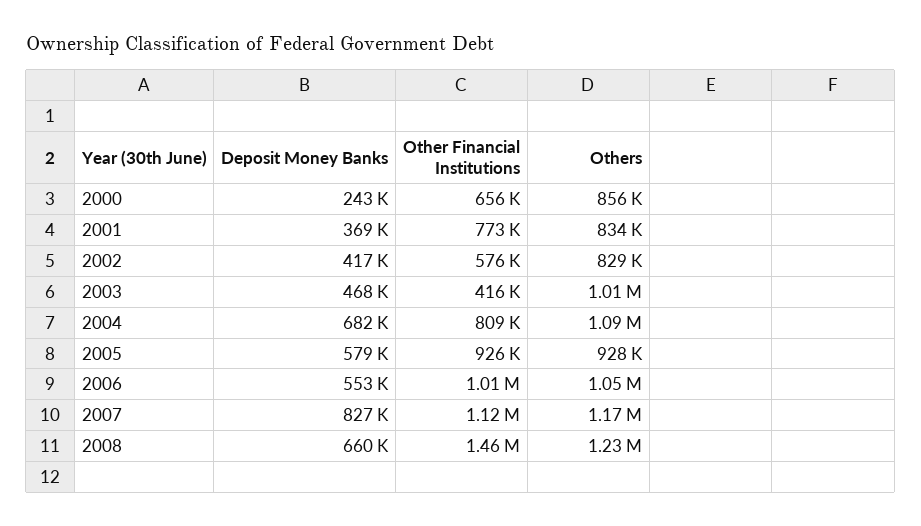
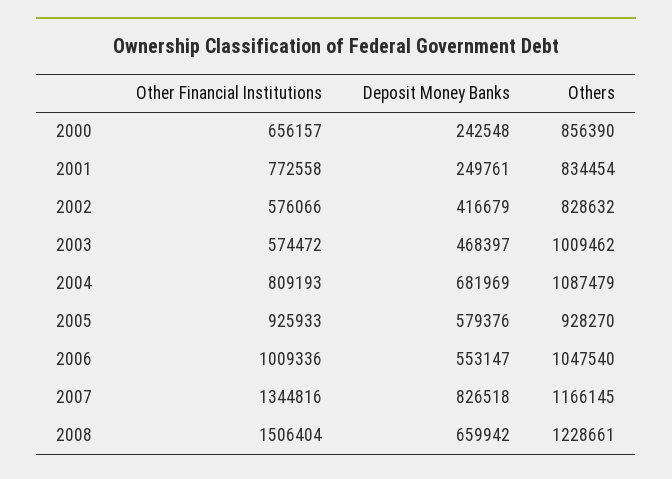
Deposit Money Banks, 2001: 369000 -> 249761
Other Financial Institutions, 2003: 416000 -> 574472
Other Financial Institutions, 2007: 1120000 -> 1344816
Other Financial Institutions, 2008: 1460000 -> 1506404

